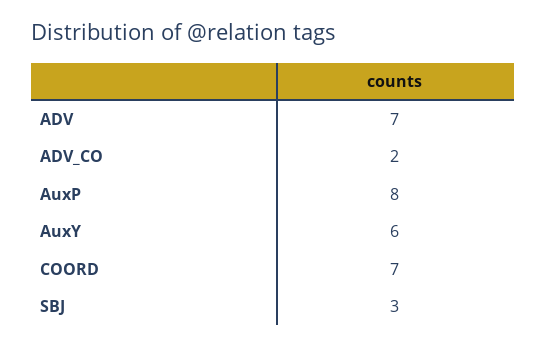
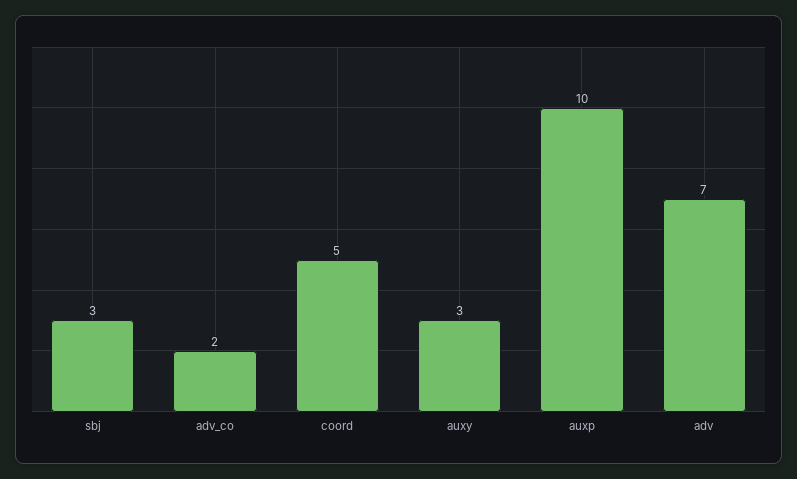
AuxP: 8 -> 10
AuxY: 6 -> 3
COORD: 7 -> 5

